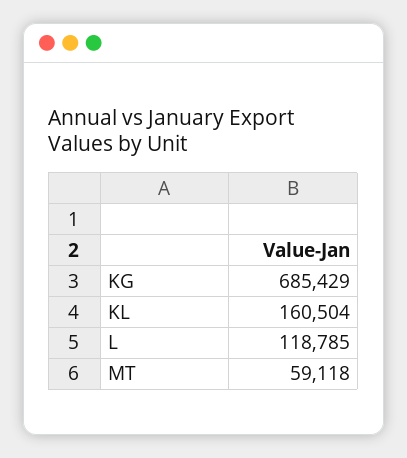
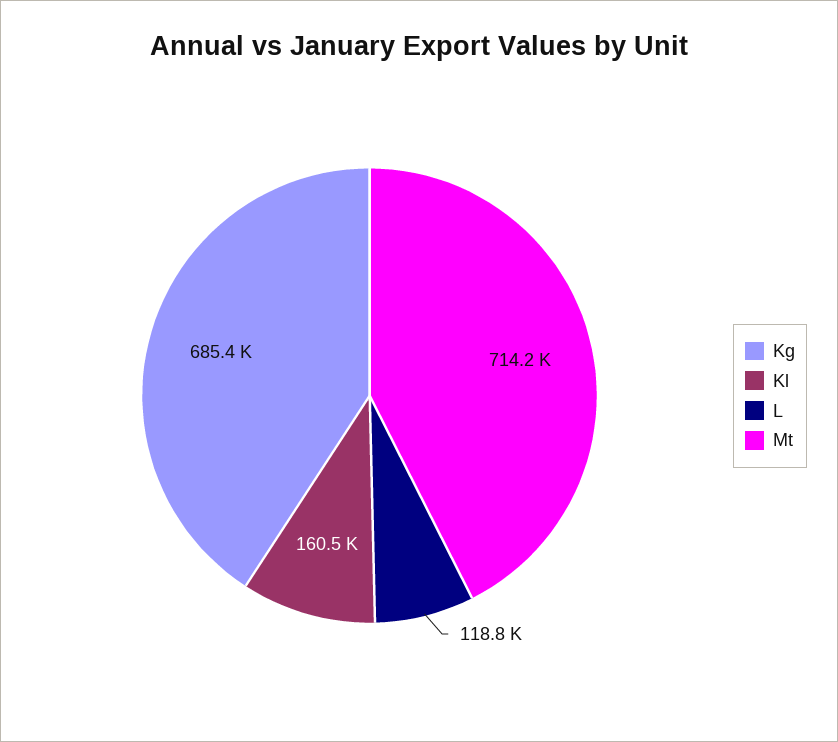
MT: 59118 -> 714200

